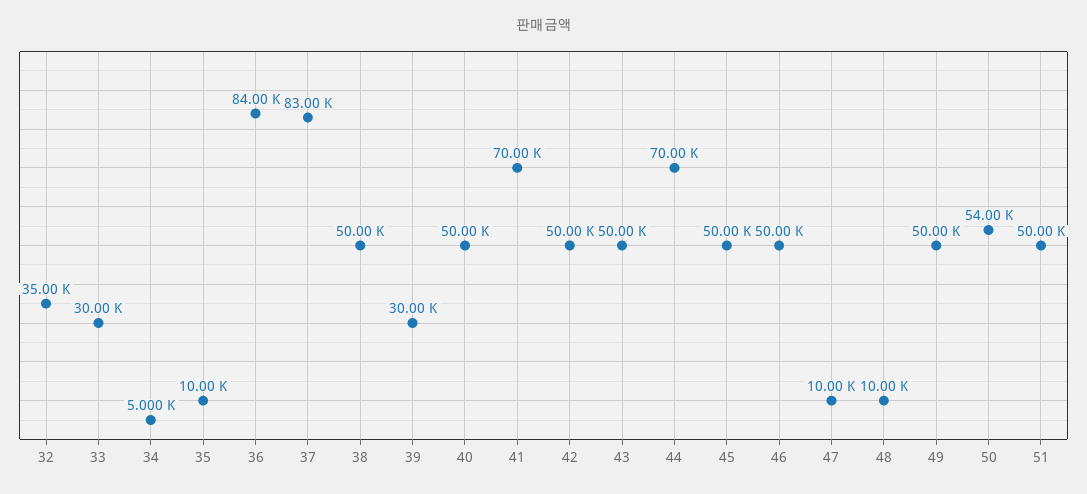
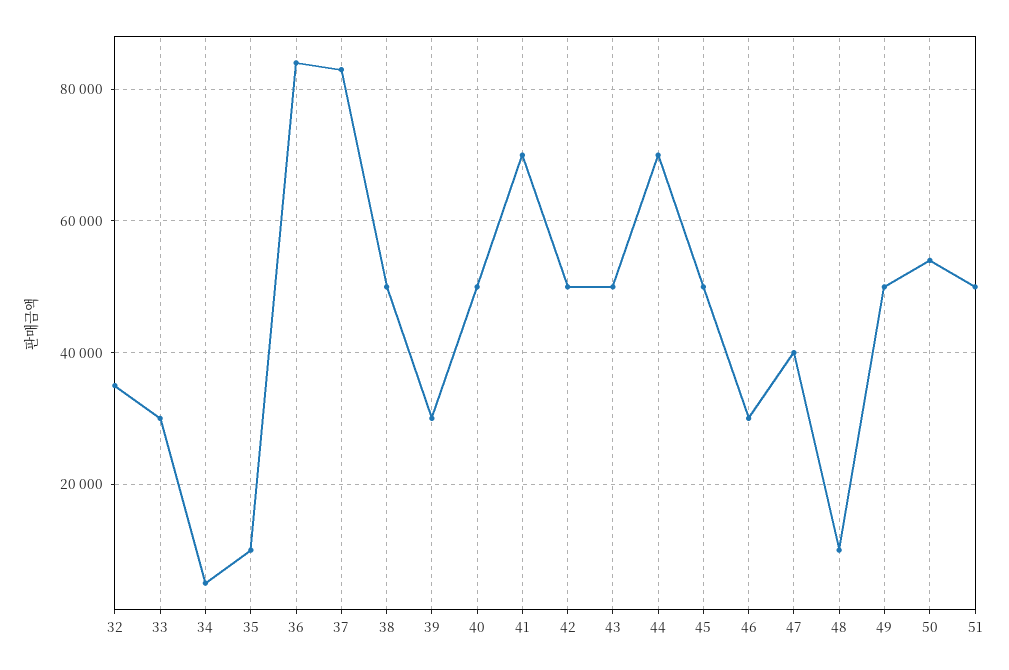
46: 50000 -> 30000
47: 10000 -> 40000

